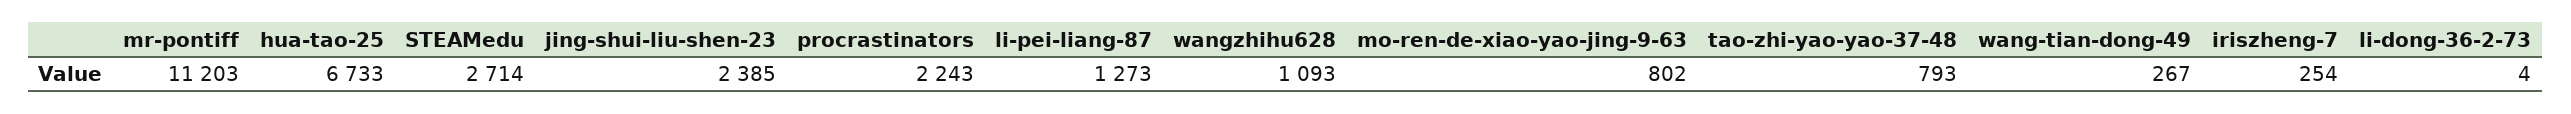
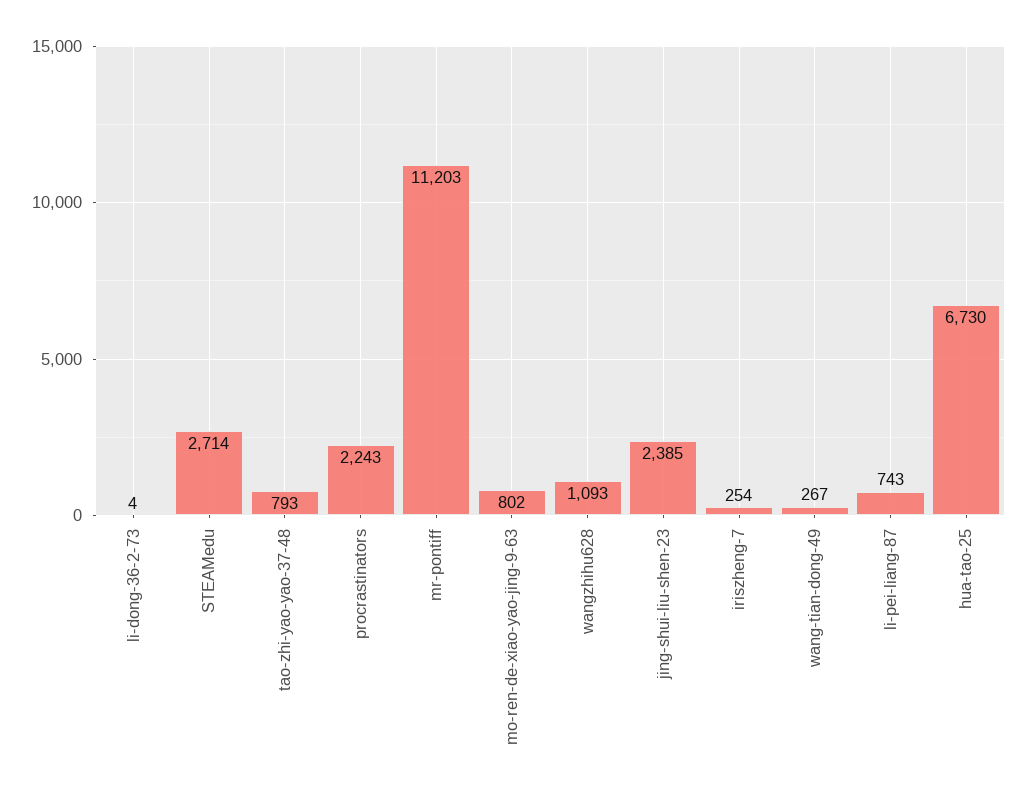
hua-tao-25: 6733 -> 6730
li-pei-liang-87: 1273 -> 743

